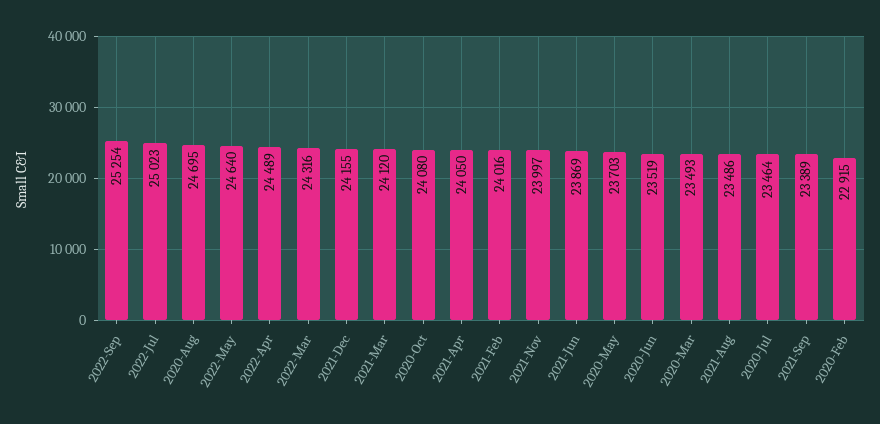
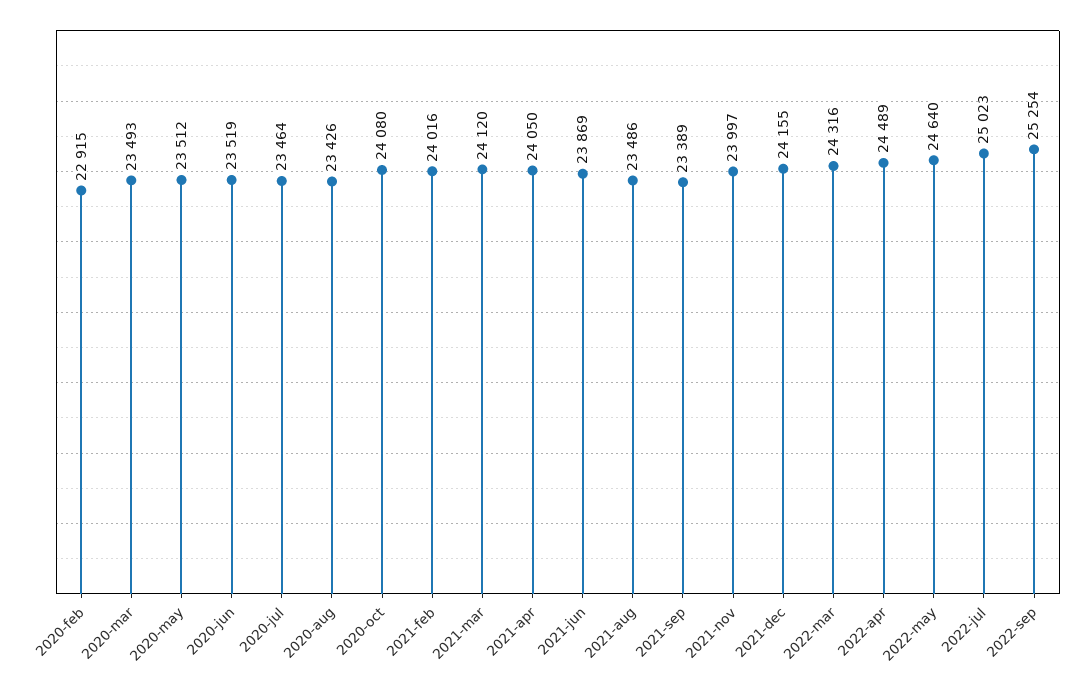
2020-Aug: 24695 -> 23426
2020-May: 23703 -> 23512

